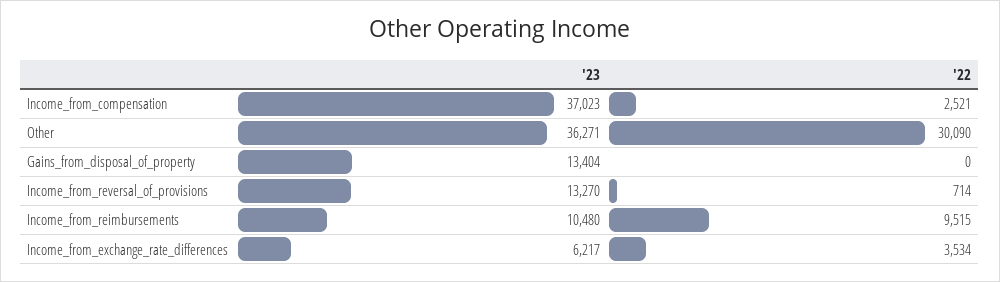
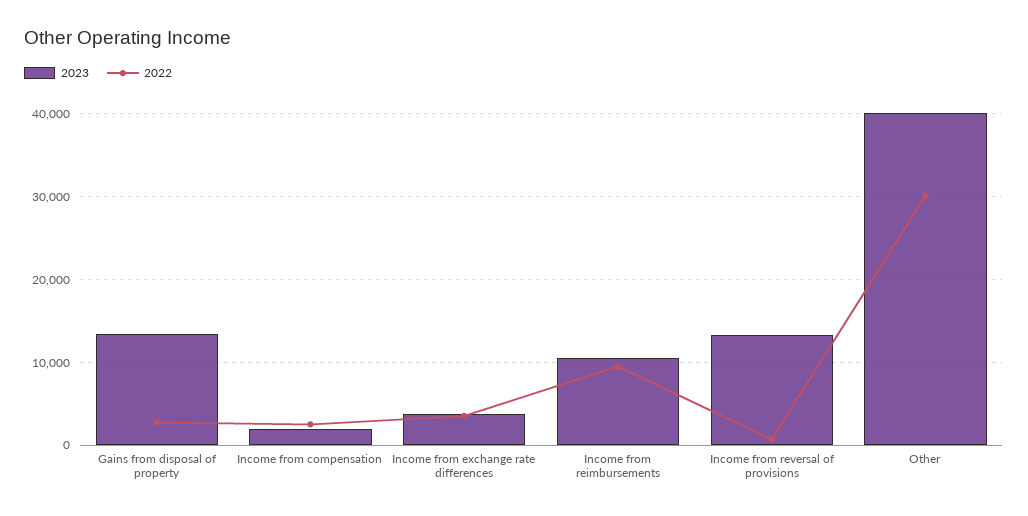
'23, Income_from_compensation: 37023 -> 2000
'23, Other: 36271 -> 40000
'22, Gains_from_disposal_of_property: 0 -> 3000
'23, Income_from_exchange_rate_differences: 6217 -> 4000

